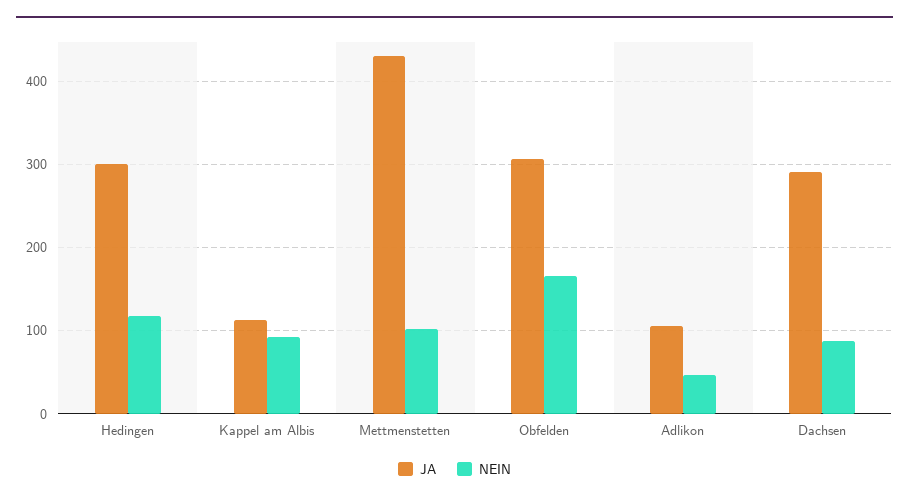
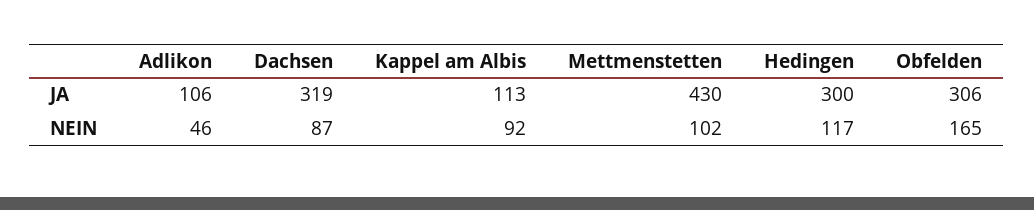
JA, Dachsen: 290 -> 319

